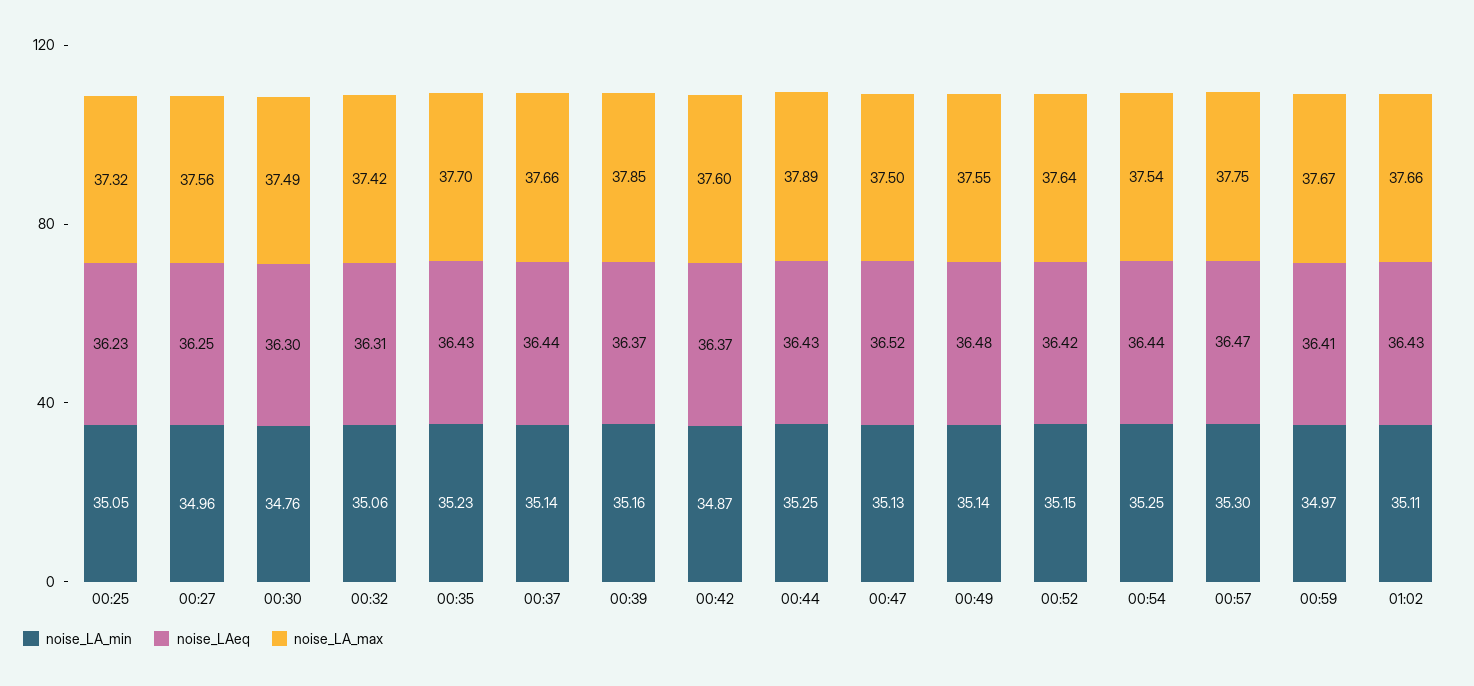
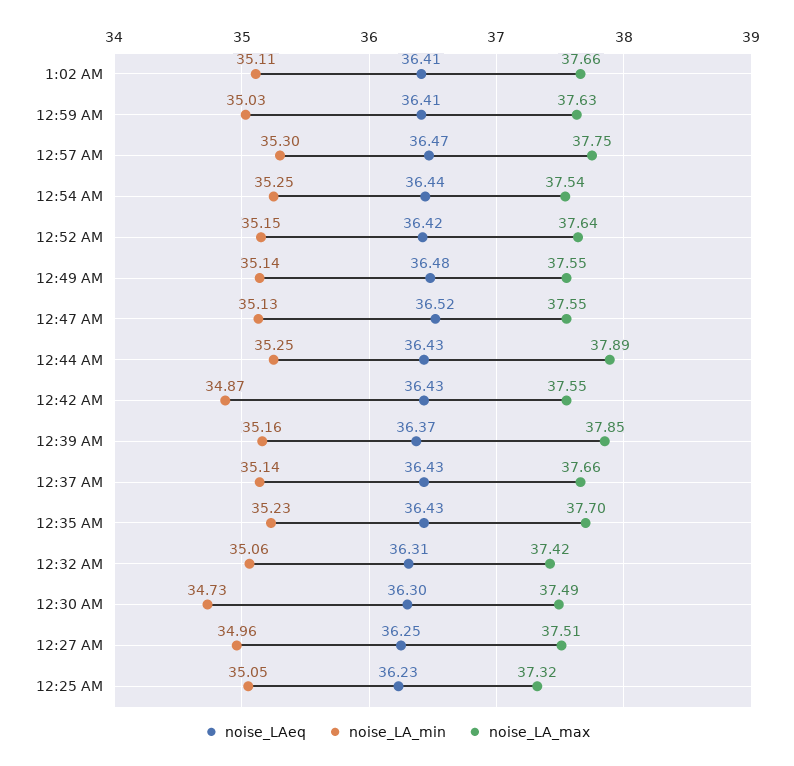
noise_LA_max, 00:27: 37.56 -> 37.51
noise_LA_min, 00:30: 34.76 -> 34.73
noise_LAeq, 00:37: 36.44 -> 36.43
noise_LAeq, 00:42: 36.37 -> 36.43
noise_LA_max, 00:42: 37.6 -> 37.55
noise_LA_max, 00:47: 37.5 -> 37.55
noise_LA_min, 00:59: 34.97 -> 35.03
noise_LA_max, 00:59: 37.67 -> 37.63
noise_LAeq, 01:02: 36.43 -> 36.41

